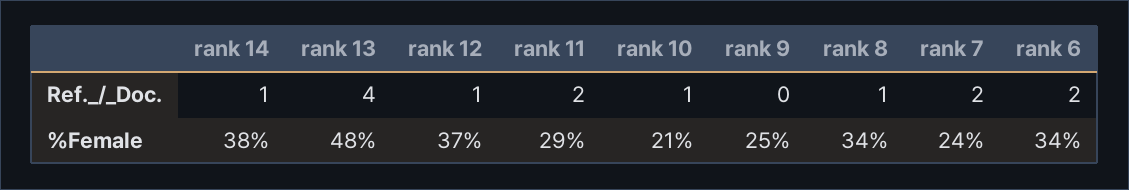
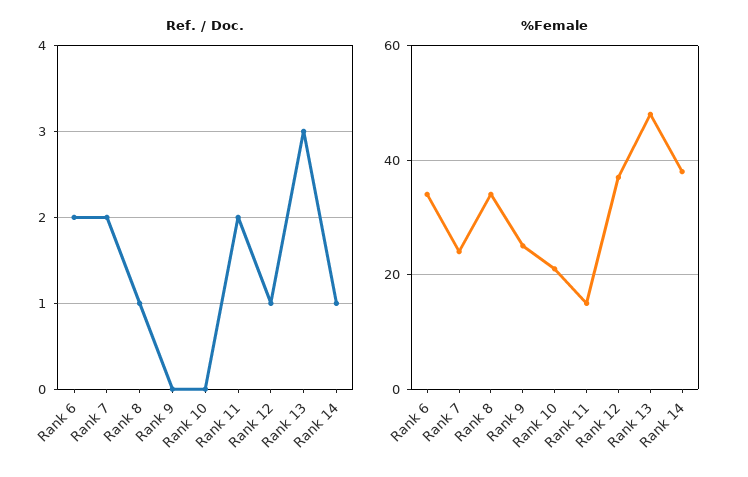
Ref._/_Doc., rank 13: 4 -> 3
Ref._/_Doc., rank 10: 1 -> 0
%Female, rank 11: 29 -> 15

